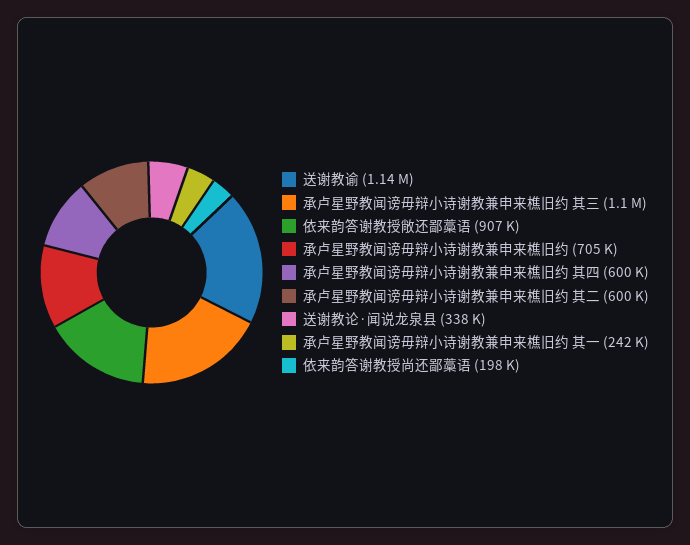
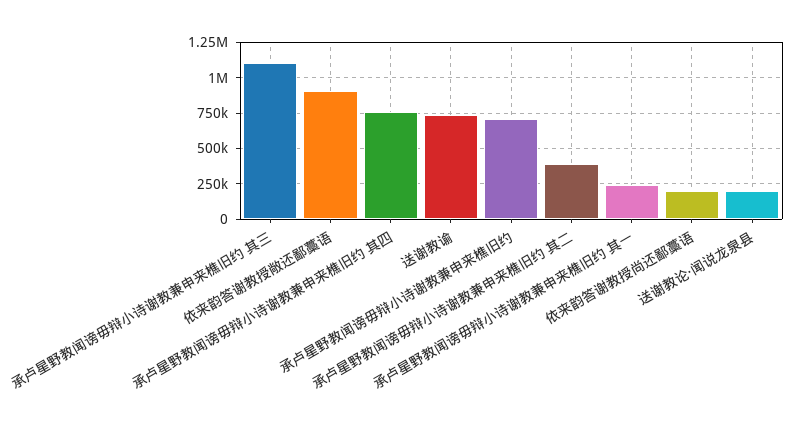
送谢教谕: 1140000 -> 750000
承卢星野教闻谤毋辩小诗谢教兼申来樵旧约 其四: 600000 -> 750000
承卢星野教闻谤毋辩小诗谢教兼申来樵旧约 其二: 600000 -> 400000
送谢教论·闻说龙泉县: 338000 -> 200000

